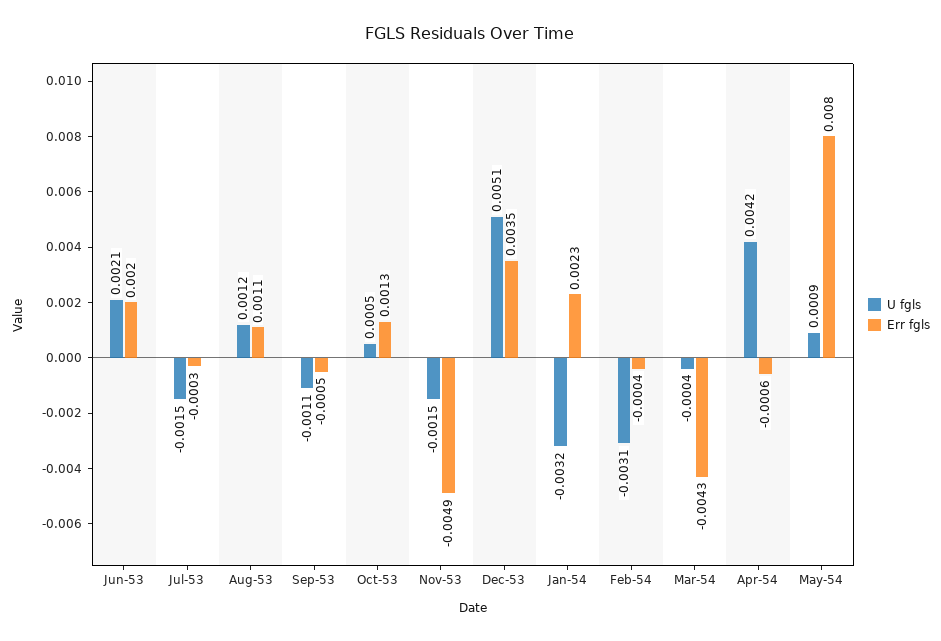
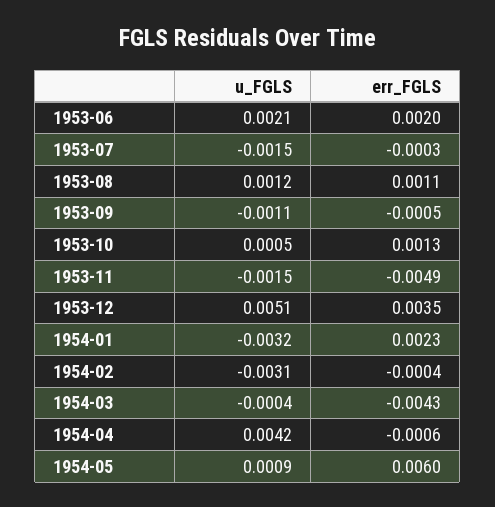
Err fgls, May-54: 0.008 -> 0.006

